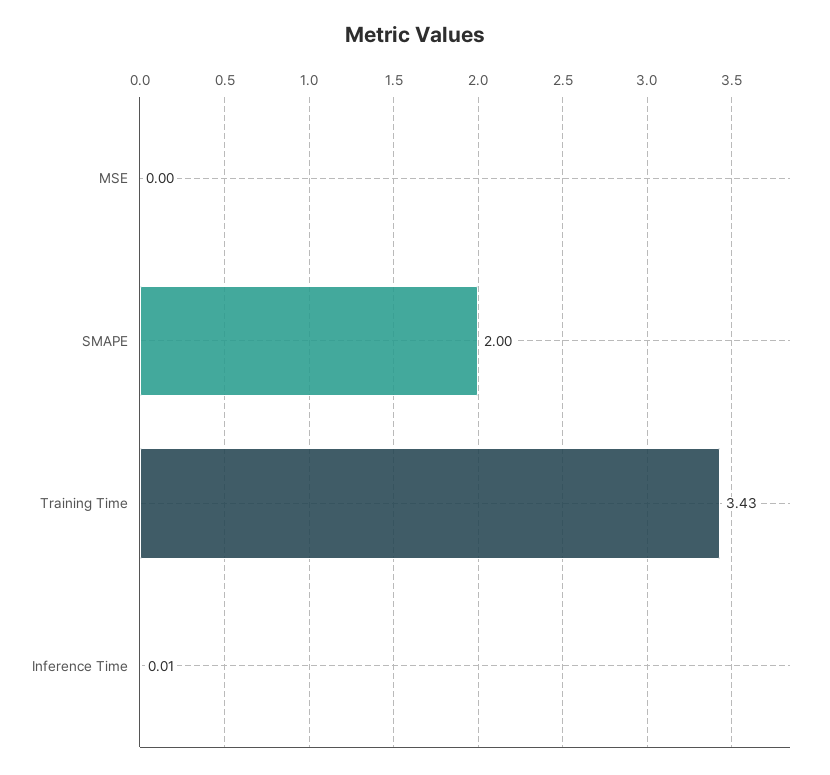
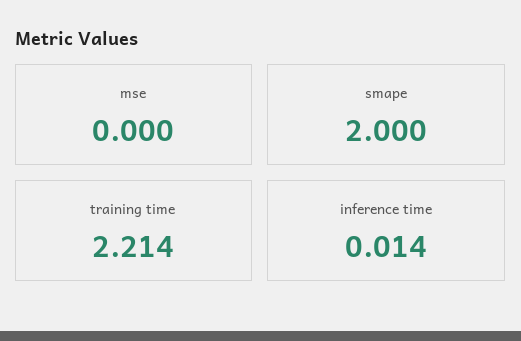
Training Time: 3.43 -> 2.214

